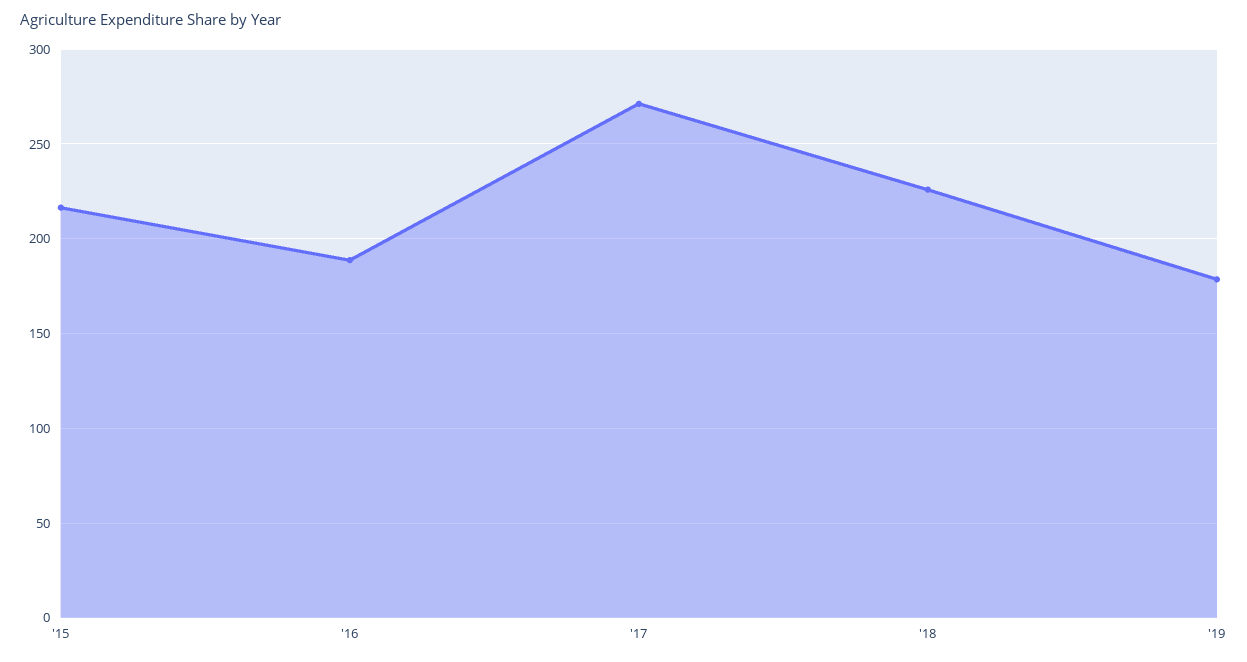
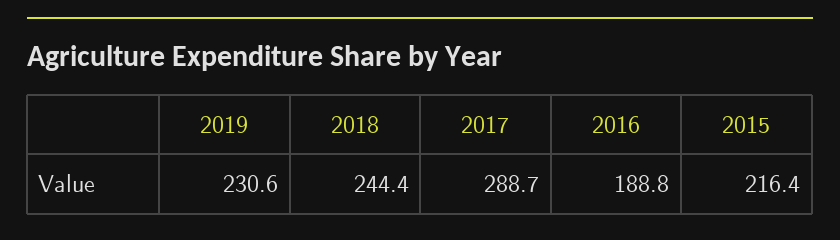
'17: 270 -> 288.7
'18: 225 -> 244.4
'19: 180 -> 230.6

